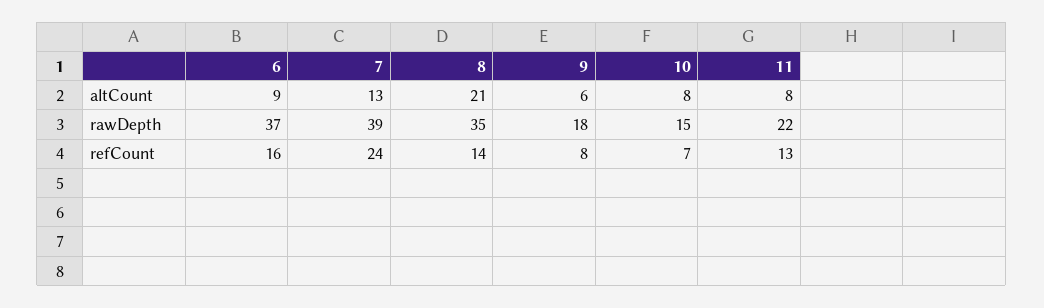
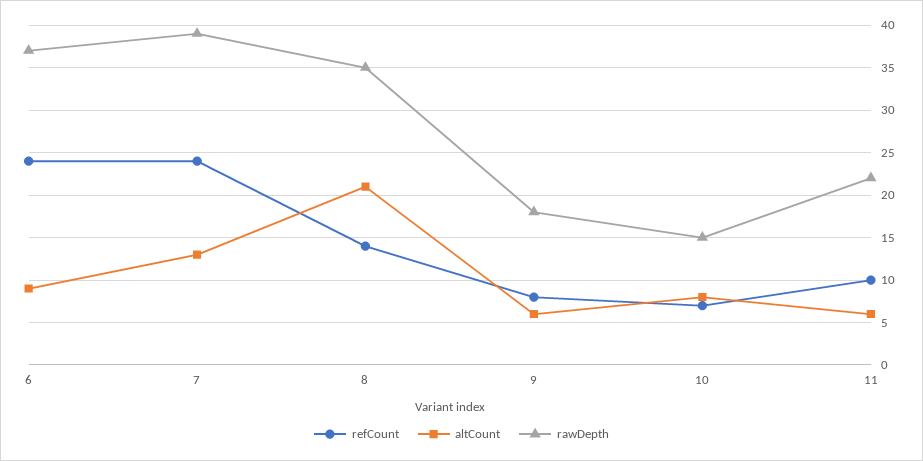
altCount, 11: 8 -> 6
refCount, 6: 16 -> 24
refCount, 11: 13 -> 10

